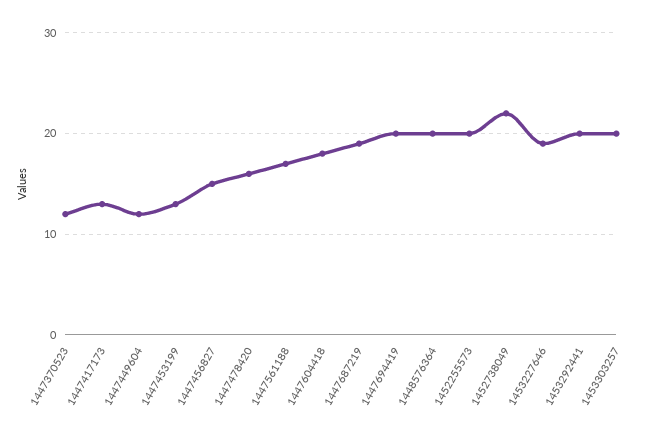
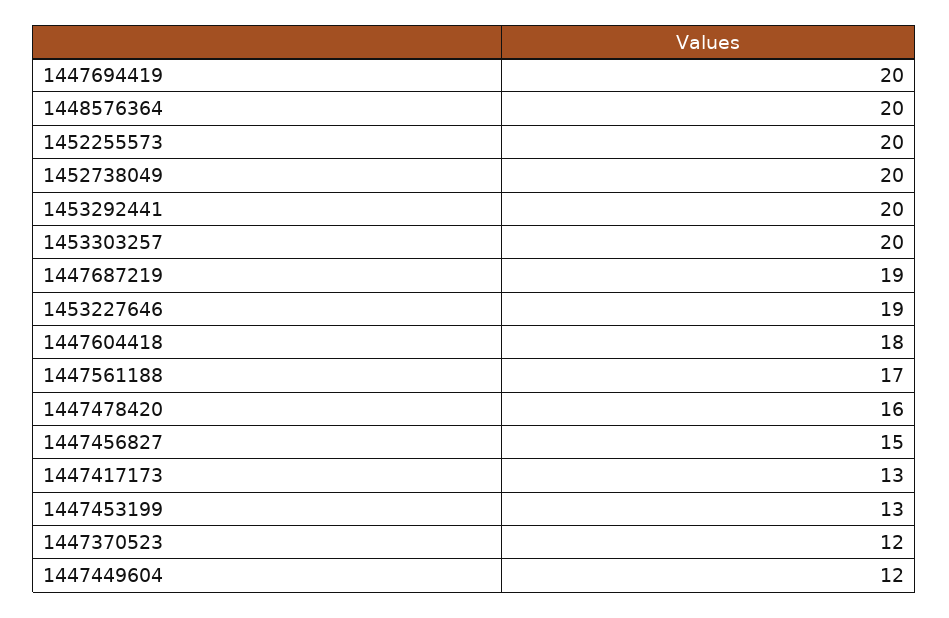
1452738049: 22 -> 20

